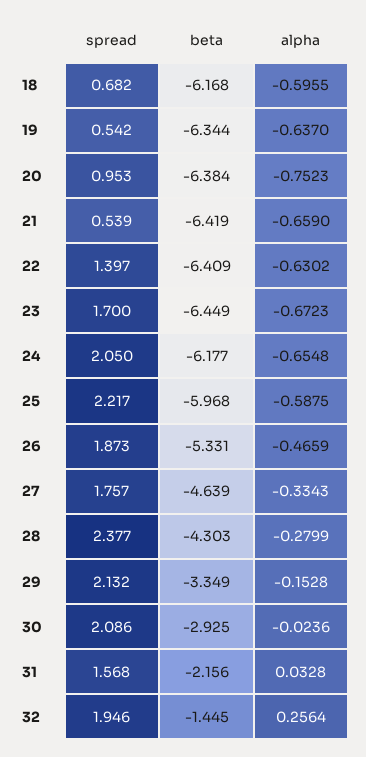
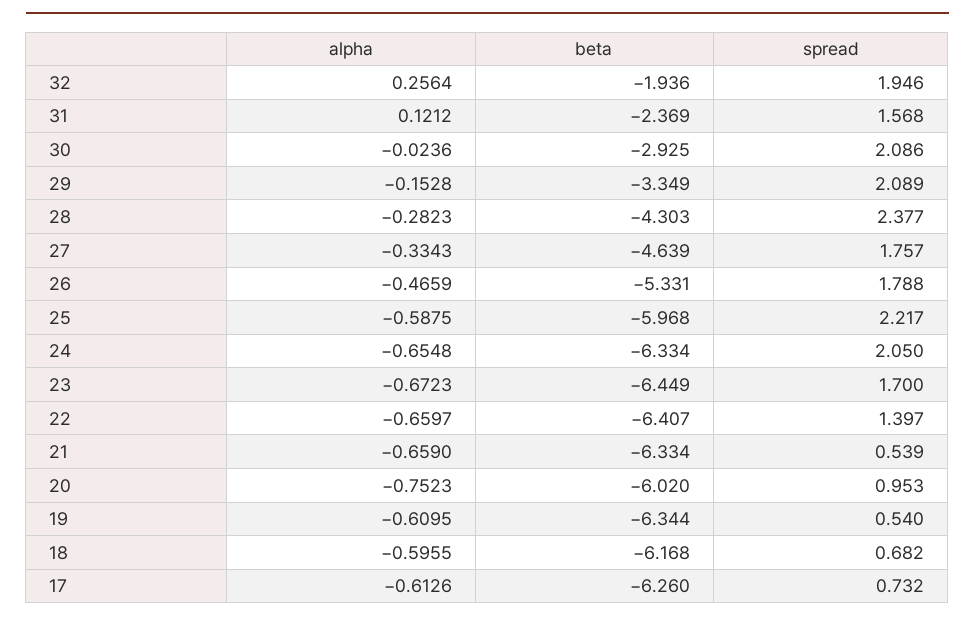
spread, 19: 0.542 -> 0.54
alpha, 19: -0.637 -> -0.6095
beta, 20: -6.384 -> -6.02
beta, 21: -6.419 -> -6.334
beta, 22: -6.409 -> -6.407
alpha, 22: -0.6302 -> -0.6597
beta, 24: -6.177 -> -6.334
spread, 26: 1.873 -> 1.788
alpha, 28: -0.2799 -> -0.2823
spread, 29: 2.132 -> 2.089
beta, 31: -2.156 -> -2.369
alpha, 31: 0.0328 -> 0.1212
beta, 32: -1.445 -> -1.936
alpha, 17: none -> -0.6126
beta, 17: none -> -6.26
spread, 17: none -> 0.732

